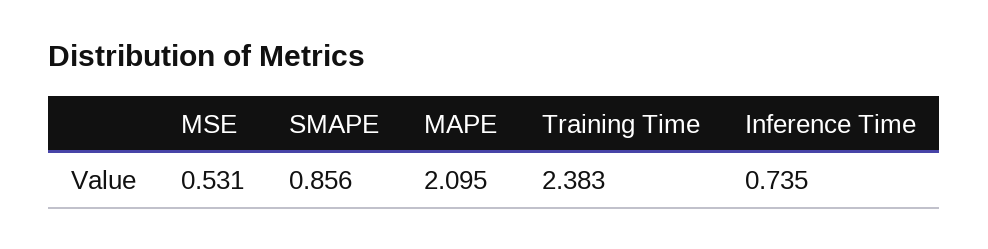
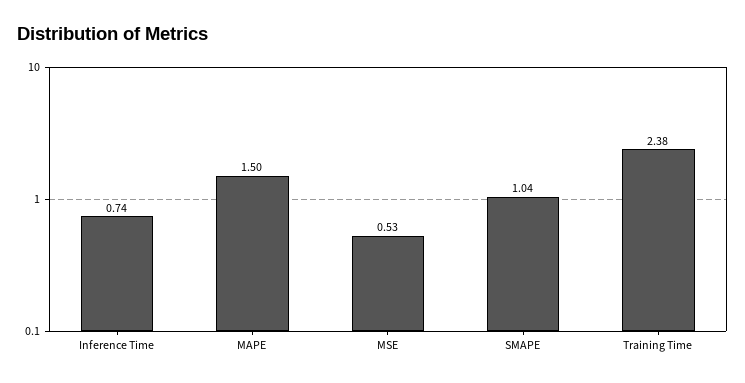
SMAPE: 0.856 -> 1.04
MAPE: 2.095 -> 1.5

